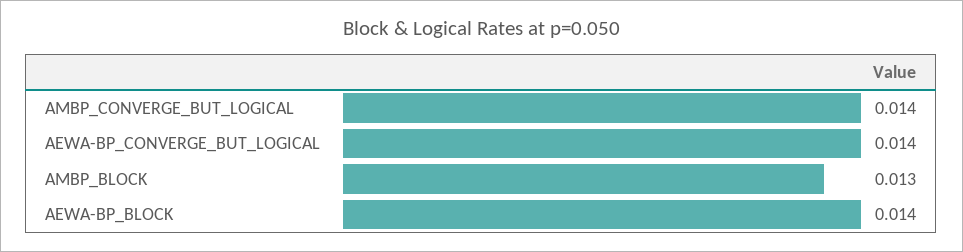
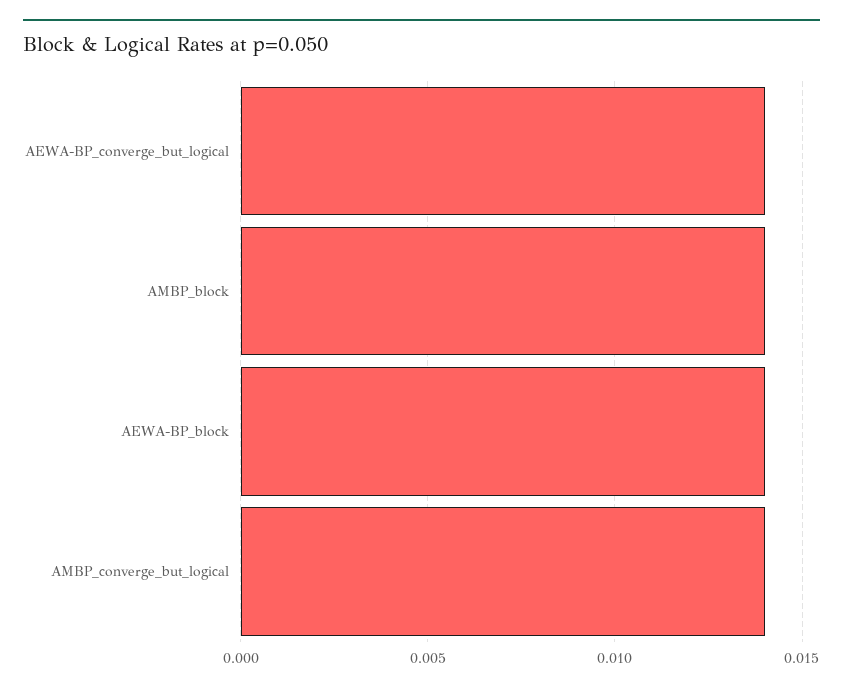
AMBP_BLOCK: 0.013 -> 0.014

